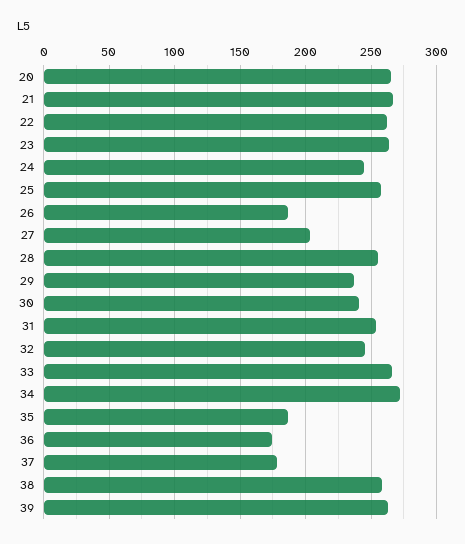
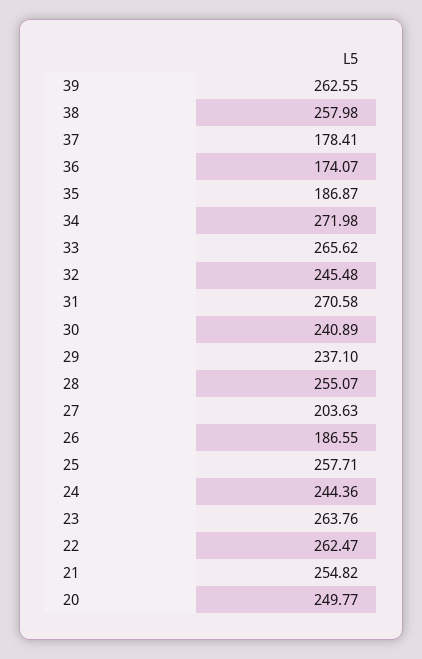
20: 265 -> 249.77
21: 265 -> 254.82
31: 255 -> 270.58

